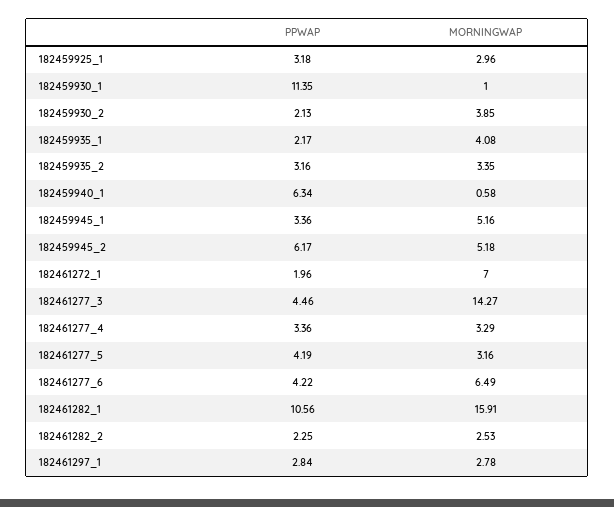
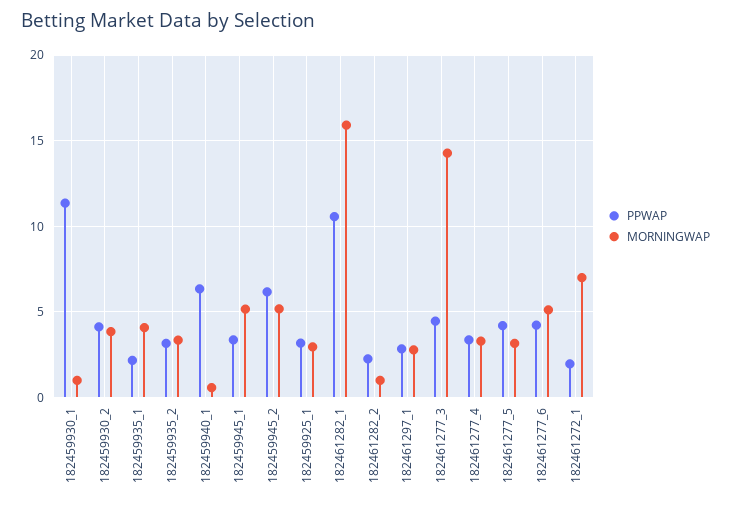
PPWAP, 182459930_2: 2.13 -> 4
MORNINGWAP, 182461277_6: 6.49 -> 5
MORNINGWAP, 182461282_2: 2.53 -> 1

